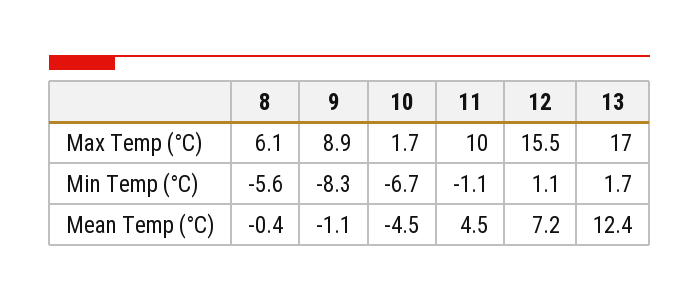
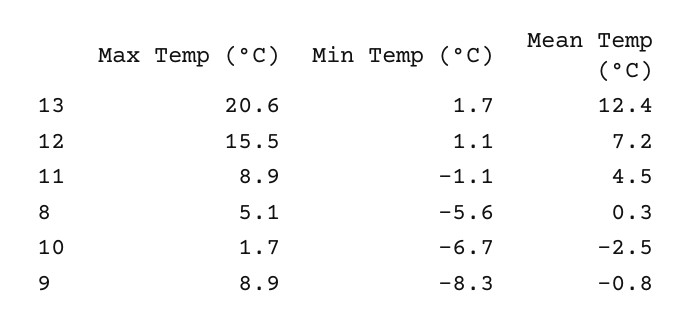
8, Max Temp (°C): 6.1 -> 5.1
11, Max Temp (°C): 10 -> 8.9
13, Max Temp (°C): 17 -> 20.6
8, Mean Temp (°C): -0.4 -> 0.3
9, Mean Temp (°C): -1.1 -> -0.8
10, Mean Temp (°C): -4.5 -> -2.5

